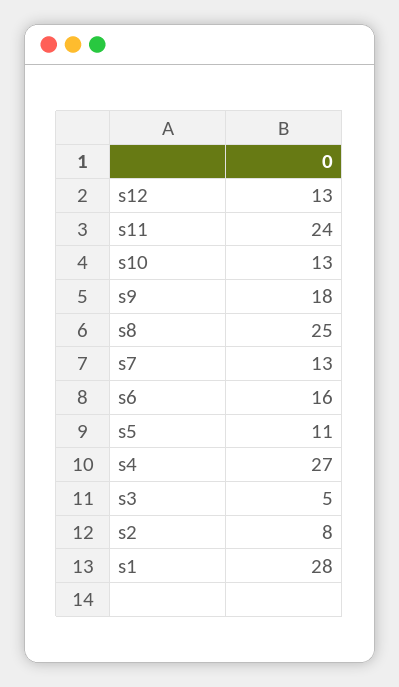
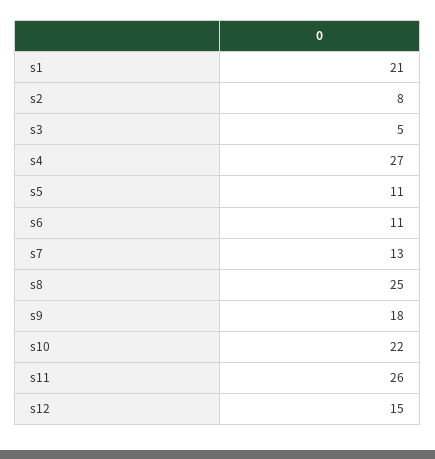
s12: 13 -> 15
s11: 24 -> 26
s10: 13 -> 22
s6: 16 -> 11
s1: 28 -> 21

